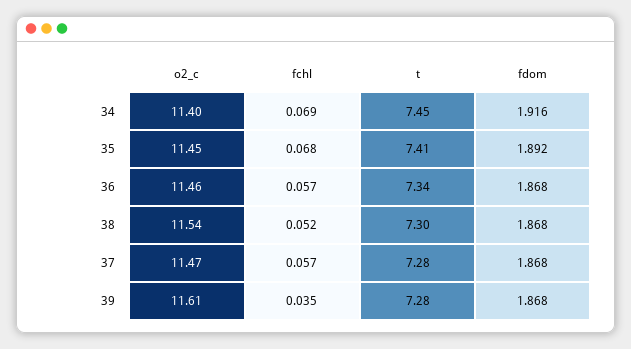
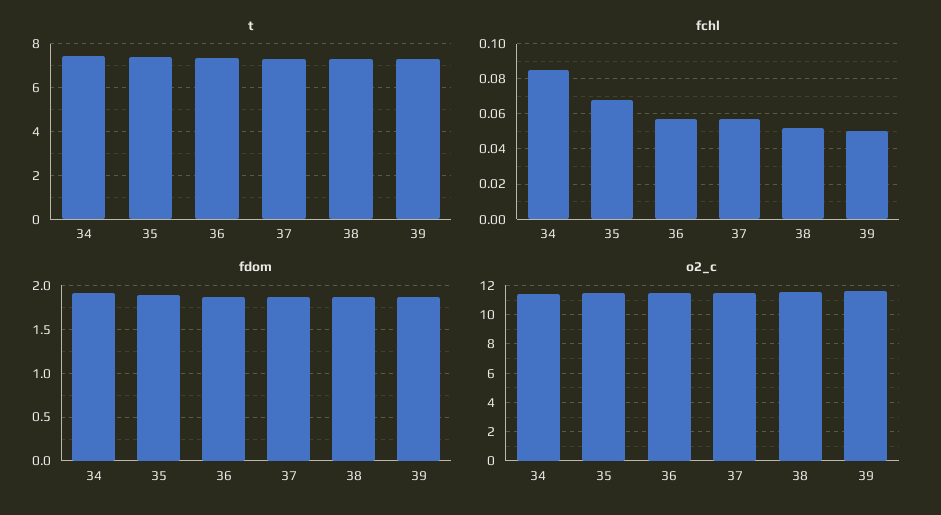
fchl, 34: 0.069 -> 0.085
fchl, 39: 0.035 -> 0.05

